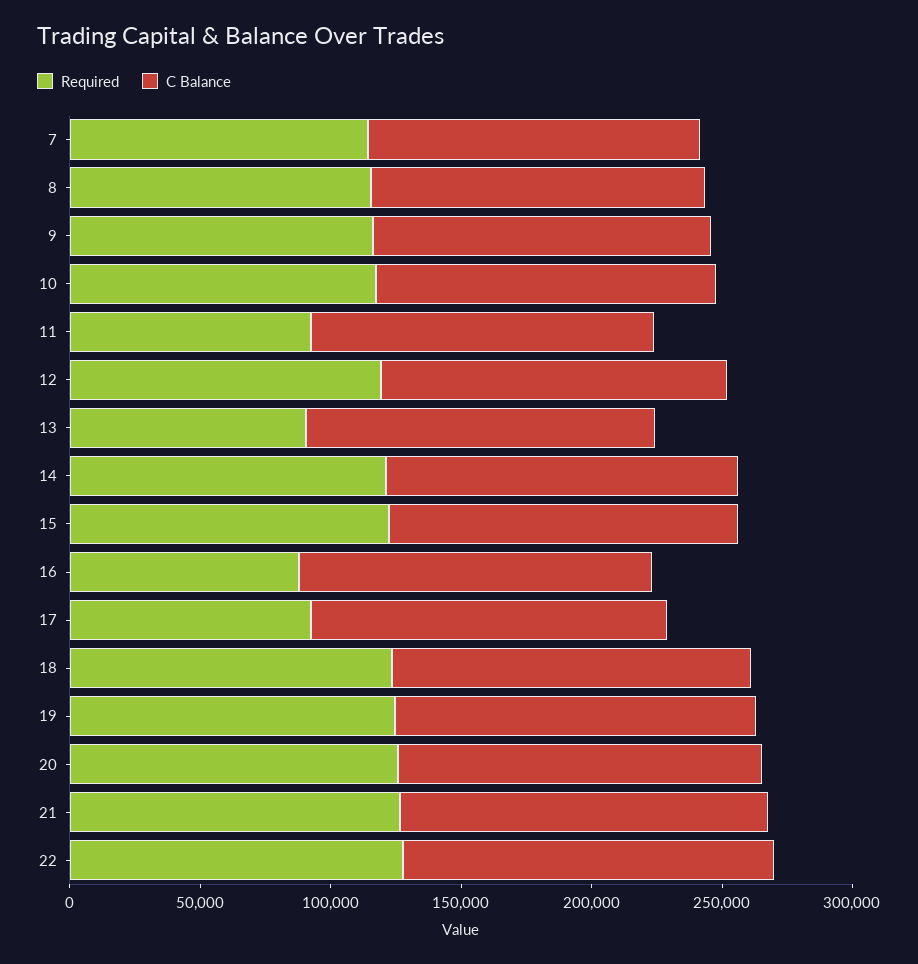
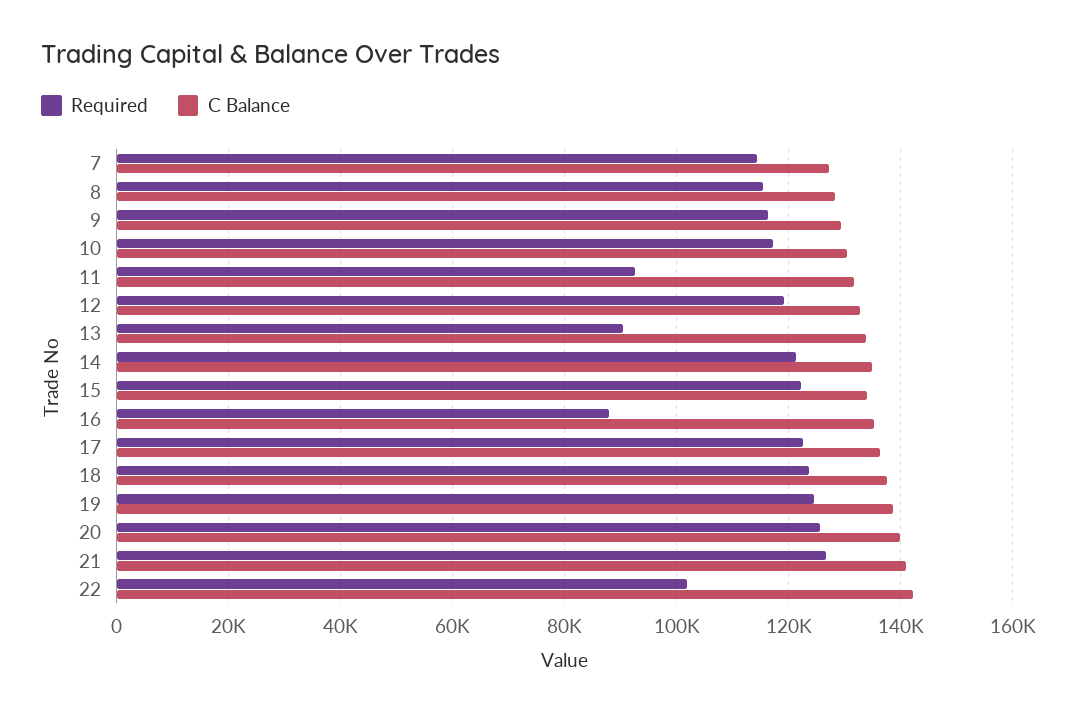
Required, 17: 90000 -> 122000
Required, 22: 130000 -> 102000

